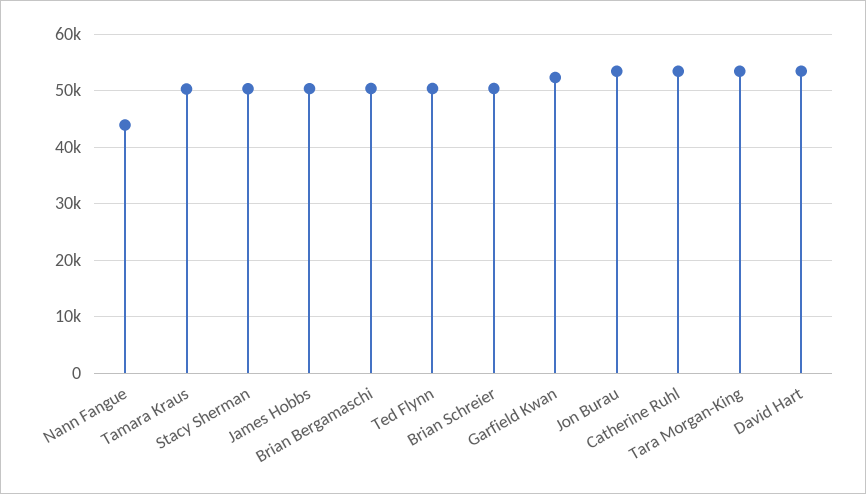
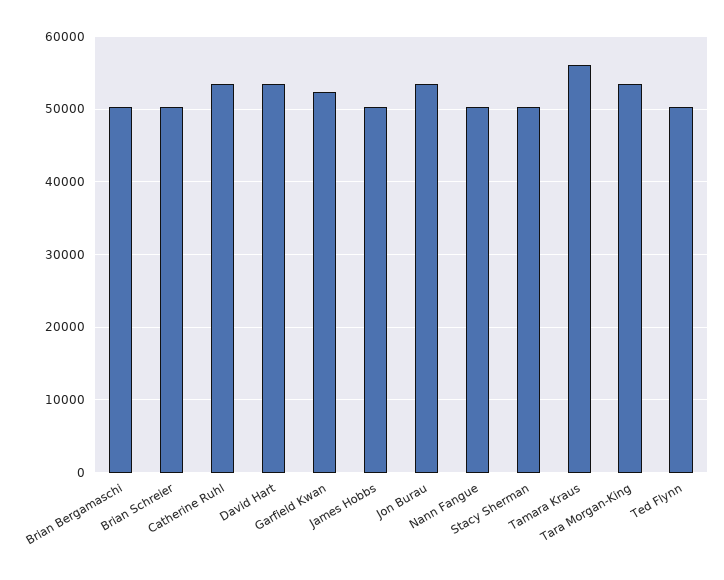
Nann Fangue: 44000 -> 50000
Tamara Kraus: 50000 -> 56000

